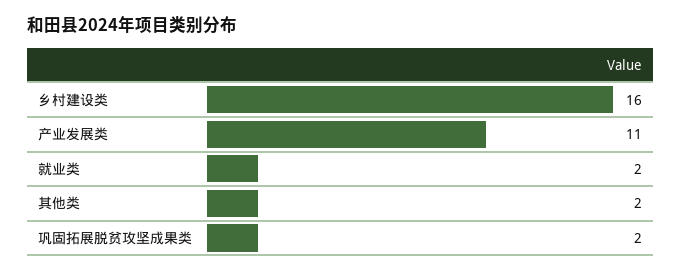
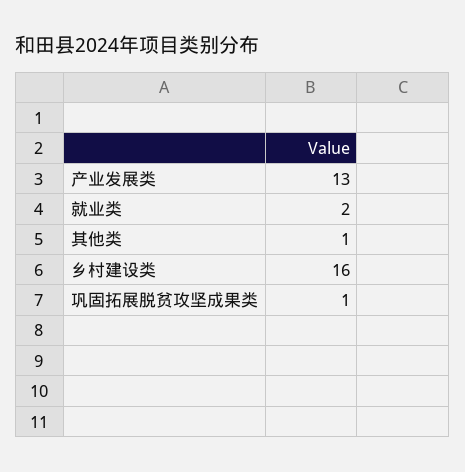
产业发展类: 11 -> 13
其他类: 2 -> 1
巩固拓展脱贫攻坚成果类: 2 -> 1

